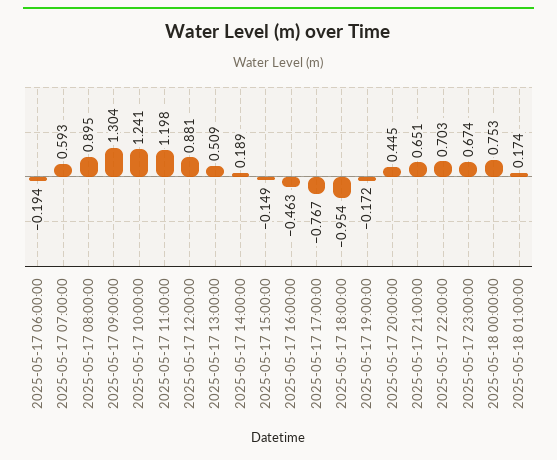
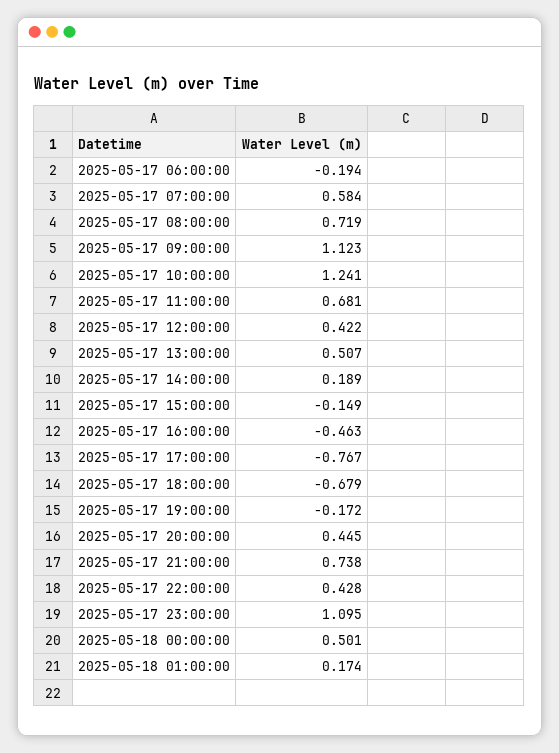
2025-05-17 07:00:00: 0.593 -> 0.584
2025-05-17 08:00:00: 0.895 -> 0.719
2025-05-17 09:00:00: 1.304 -> 1.123
2025-05-17 11:00:00: 1.198 -> 0.681
2025-05-17 12:00:00: 0.881 -> 0.422
2025-05-17 13:00:00: 0.509 -> 0.507
2025-05-17 18:00:00: -0.954 -> -0.679
2025-05-17 21:00:00: 0.651 -> 0.738
2025-05-17 22:00:00: 0.703 -> 0.428
2025-05-17 23:00:00: 0.674 -> 1.095
2025-05-18 00:00:00: 0.753 -> 0.501

